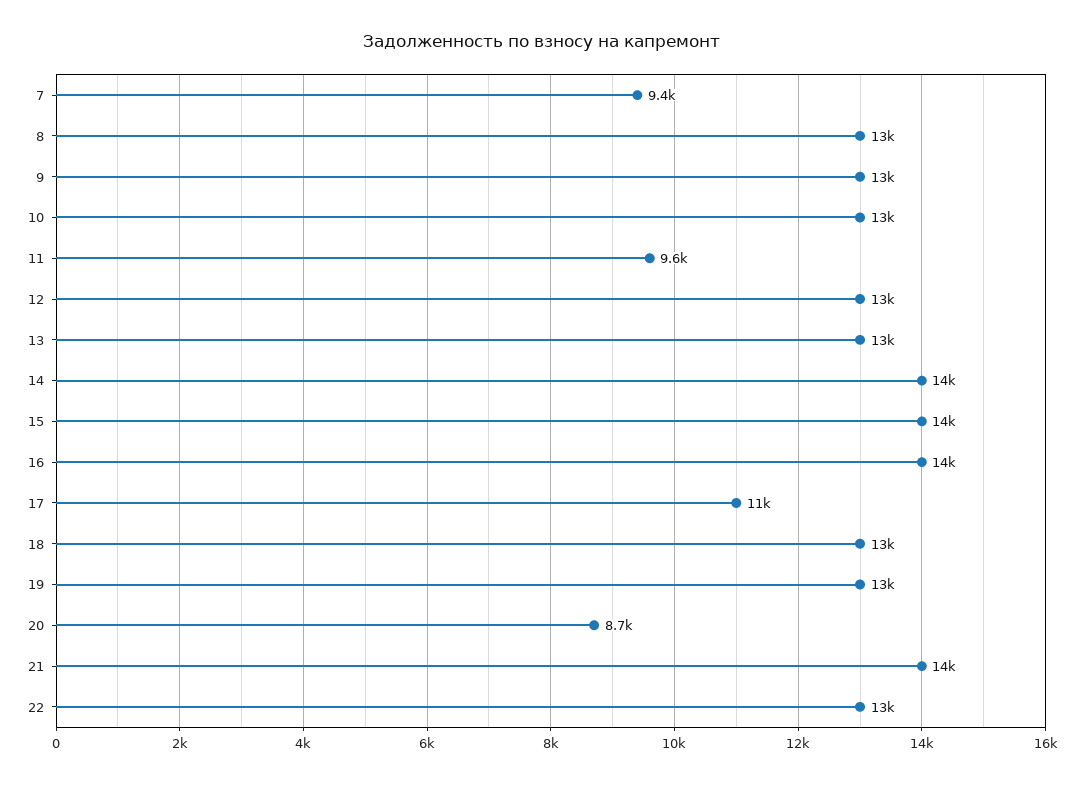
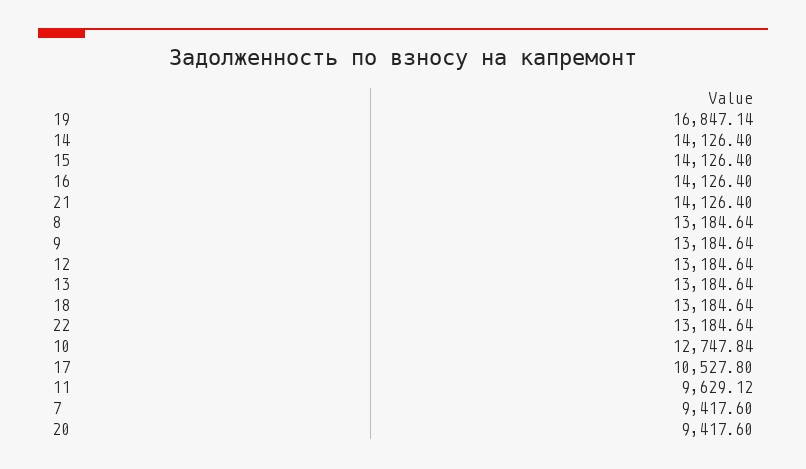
19: 13000 -> 16847.14
20: 8700 -> 9417.6

